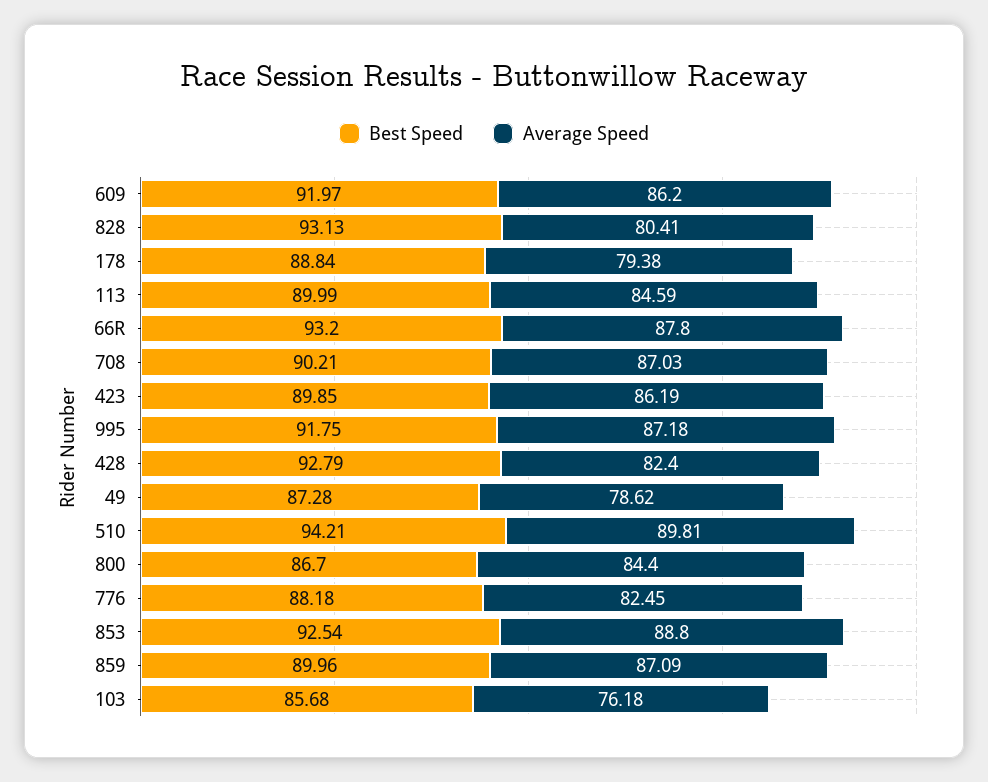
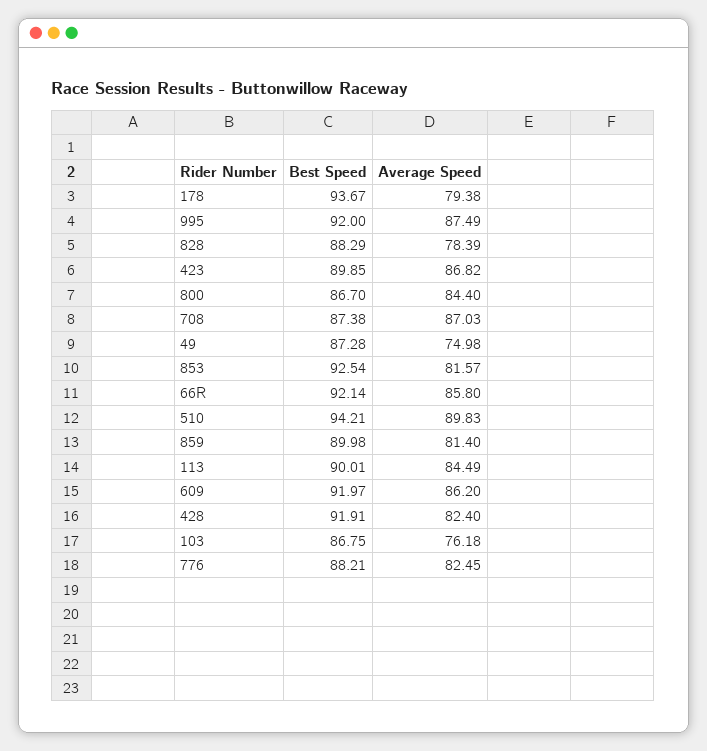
Best Speed, 828: 93.13 -> 88.29
Average Speed, 828: 80.41 -> 78.39
Best Speed, 178: 88.84 -> 93.67
Best Speed, 113: 89.99 -> 90.01
Average Speed, 113: 84.59 -> 84.49
Best Speed, 66R: 93.2 -> 92.14
Average Speed, 66R: 87.8 -> 85.8
Best Speed, 708: 90.21 -> 87.38
Average Speed, 423: 86.19 -> 86.82
Best Speed, 995: 91.75 -> 92
Average Speed, 995: 87.18 -> 87.49
Best Speed, 428: 92.79 -> 91.91
Average Speed, 49: 78.62 -> 74.98
Average Speed, 510: 89.81 -> 89.83
Best Speed, 776: 88.18 -> 88.21
Average Speed, 853: 88.8 -> 81.57
Best Speed, 859: 89.96 -> 89.98
Average Speed, 859: 87.09 -> 81.4
Best Speed, 103: 85.68 -> 86.75

